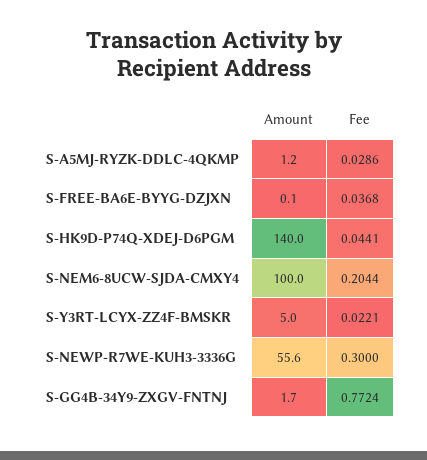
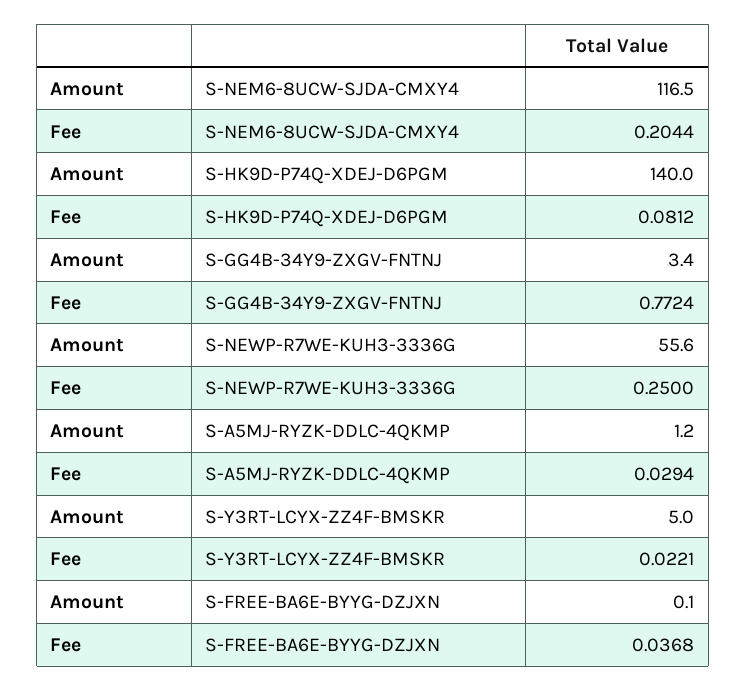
Fee, S-A5MJ-RYZK-DDLC-4QKMP: 0.0286 -> 0.0294
Fee, S-HK9D-P74Q-XDEJ-D6PGM: 0.0441 -> 0.0812
Amount, S-NEM6-8UCW-SJDA-CMXY4: 100 -> 116.5
Fee, S-NEWP-R7WE-KUH3-3336G: 0.3 -> 0.25
Amount, S-GG4B-34Y9-ZXGV-FNTNJ: 1.7 -> 3.4

